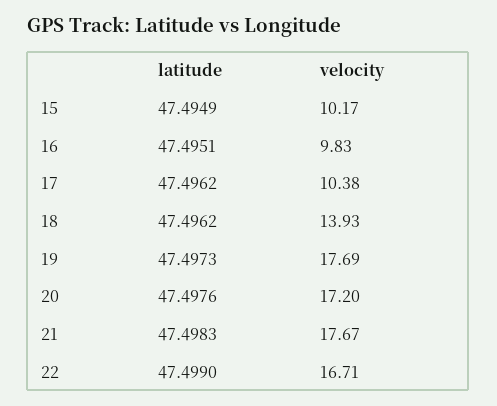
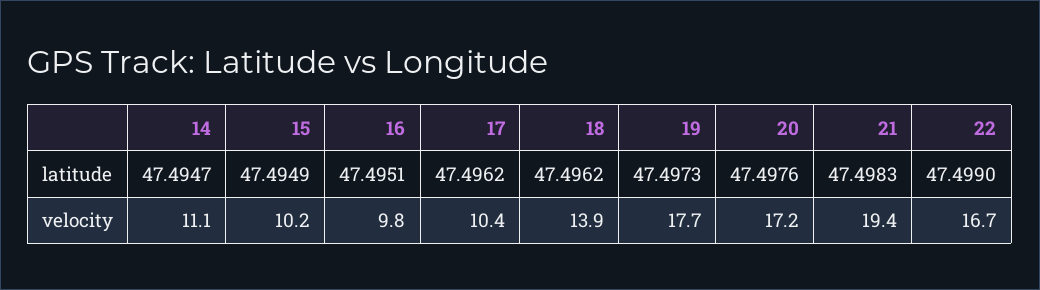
velocity, 21: 17.67 -> 19.4
latitude, 14: none -> 47.4947
velocity, 14: none -> 11.1

